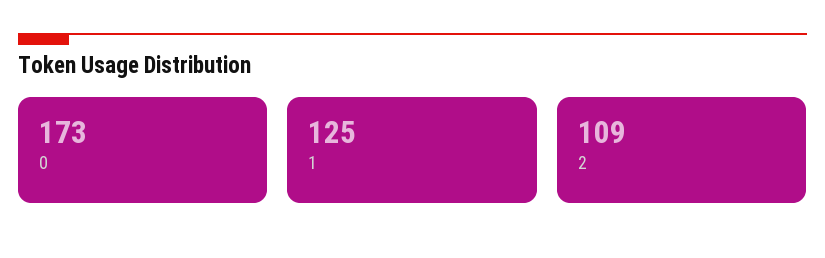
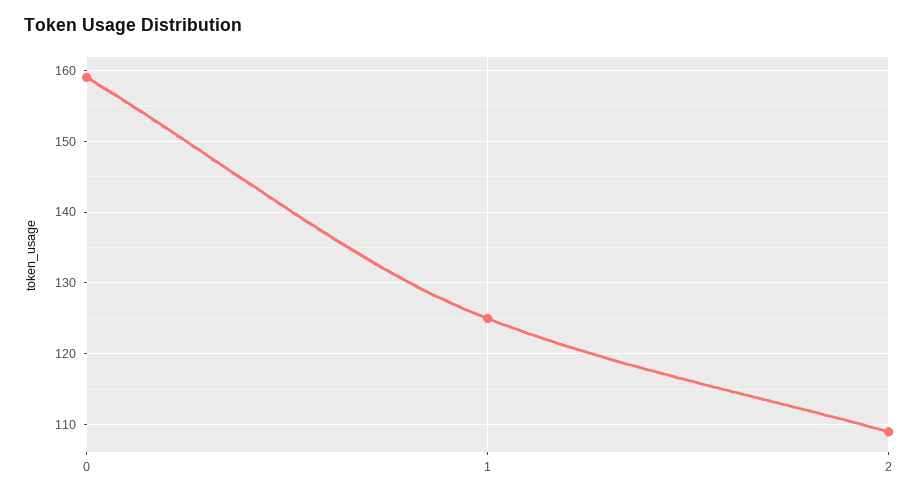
0: 173 -> 159

